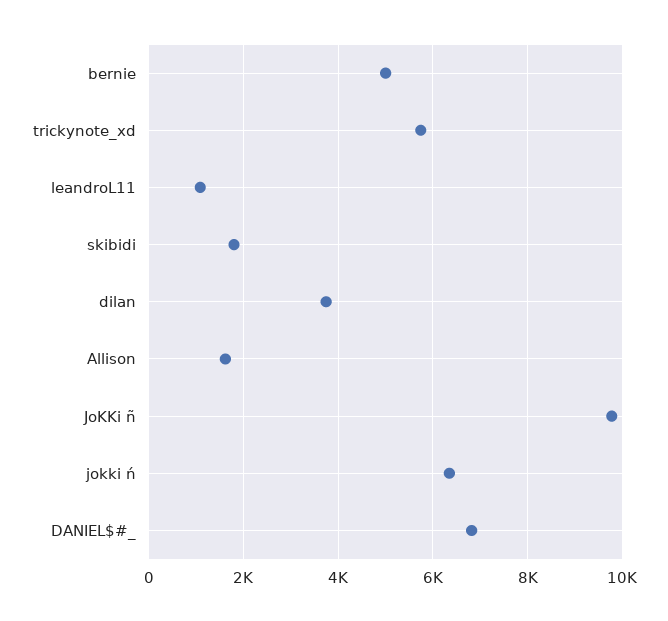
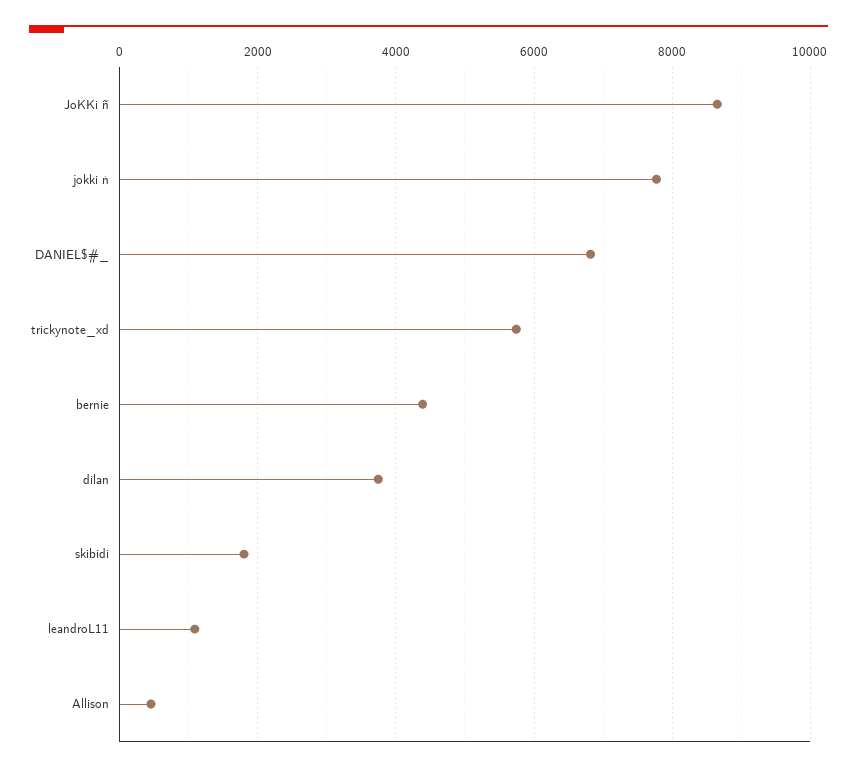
bernie: 5000 -> 4400
Allison: 1600 -> 400
JoKKi ñ: 9800 -> 8600
jokki ń: 6400 -> 7800

